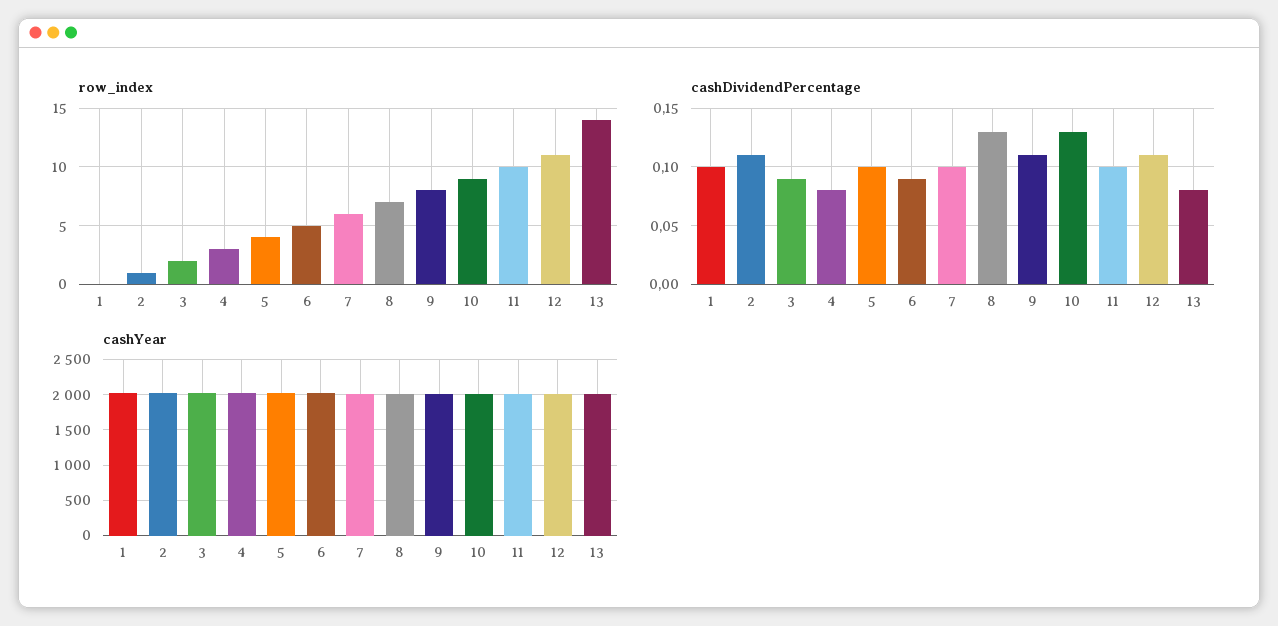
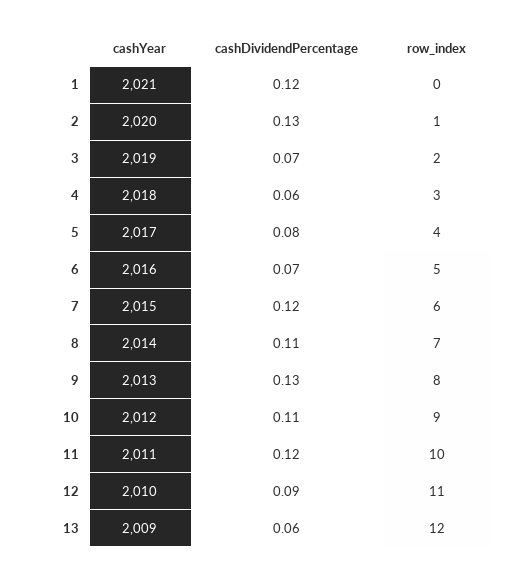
row_index, 13: 14 -> 12
cashDividendPercentage, 1: 0.1 -> 0.12
cashDividendPercentage, 2: 0.11 -> 0.13
cashDividendPercentage, 3: 0.09 -> 0.07
cashDividendPercentage, 4: 0.08 -> 0.06
cashDividendPercentage, 5: 0.1 -> 0.08
cashDividendPercentage, 6: 0.09 -> 0.07
cashDividendPercentage, 7: 0.1 -> 0.12
cashDividendPercentage, 8: 0.13 -> 0.11
cashDividendPercentage, 9: 0.11 -> 0.13
cashDividendPercentage, 10: 0.13 -> 0.11
cashDividendPercentage, 11: 0.1 -> 0.12
cashDividendPercentage, 12: 0.11 -> 0.09
cashDividendPercentage, 13: 0.08 -> 0.06

